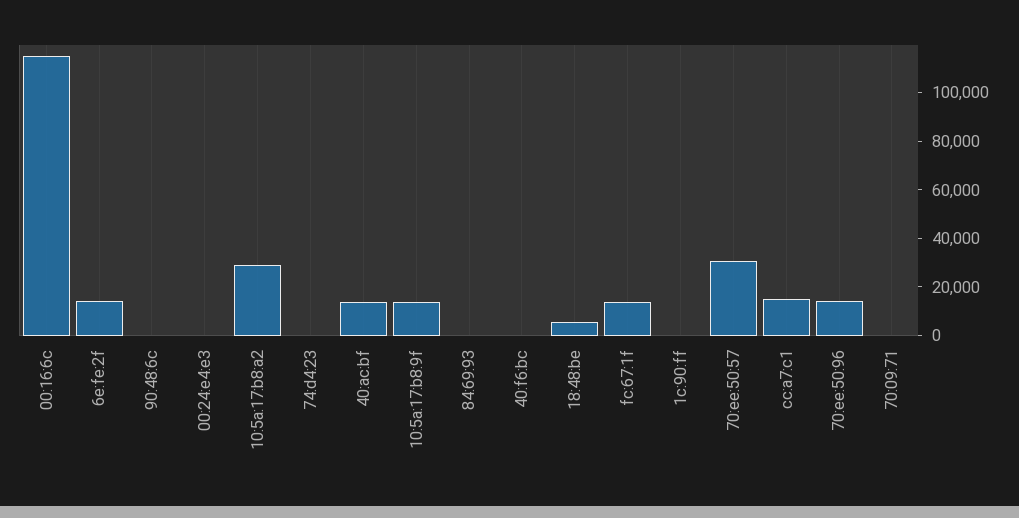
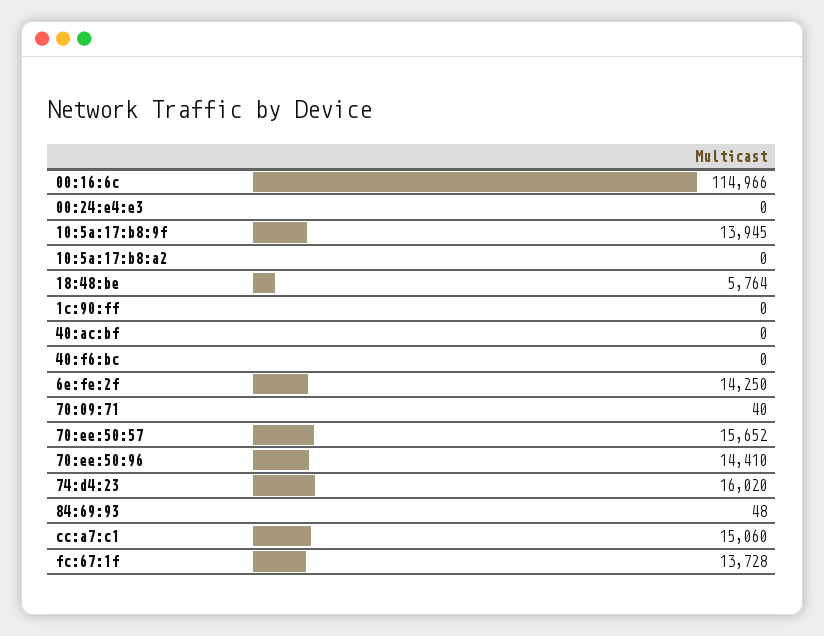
90:48:6c: 0 -> none
10:5a:17:b8:a2: 30000 -> 0
74:d4:23: 0 -> 16020
40:ac:bf: 15000 -> 0
70:ee:50:57: 30000 -> 15652

